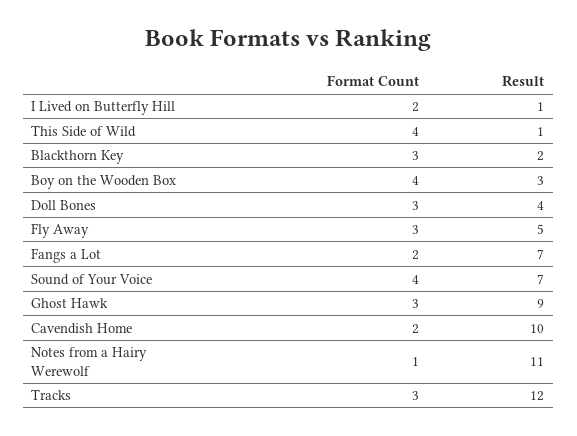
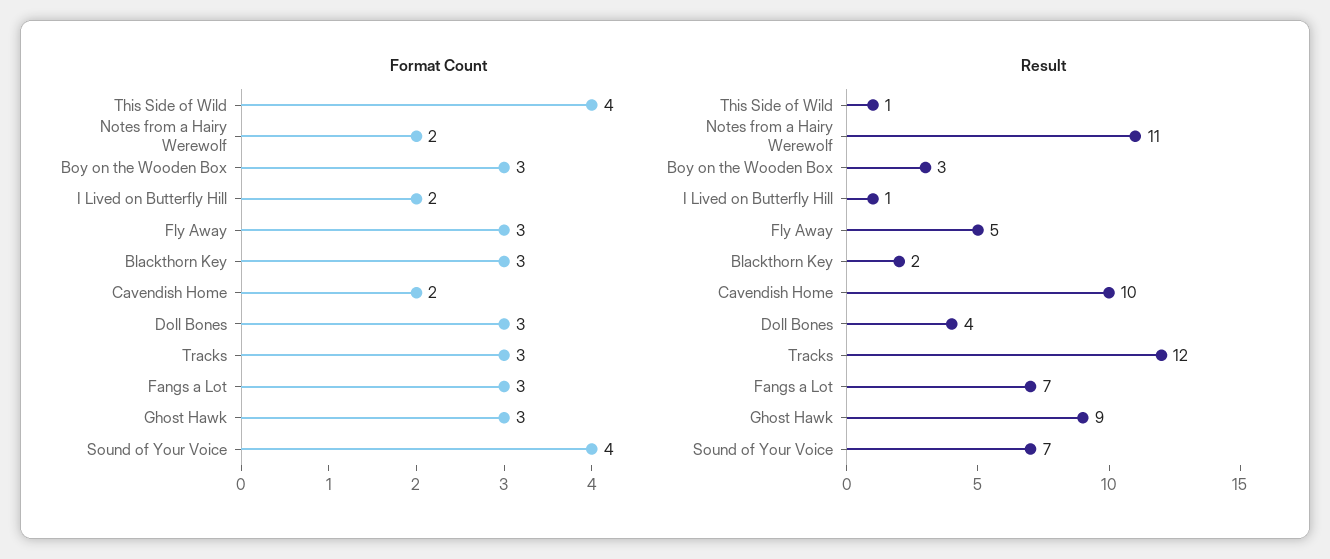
Format Count, Boy on the Wooden Box: 4 -> 3
Format Count, Fangs a Lot: 2 -> 3
Format Count, Notes from a Hairy Werewolf: 1 -> 2

